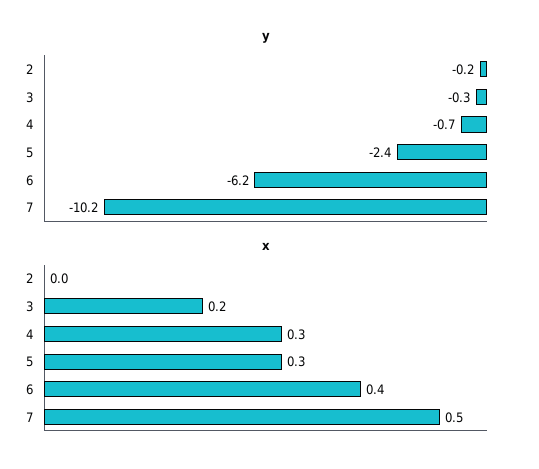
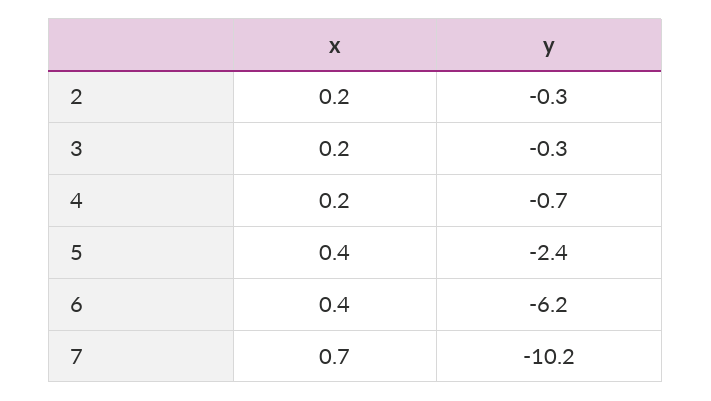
y, 2: -0.2 -> -0.3
x, 2: 0 -> 0.2
x, 4: 0.3 -> 0.2
x, 5: 0.3 -> 0.4
x, 7: 0.5 -> 0.7

